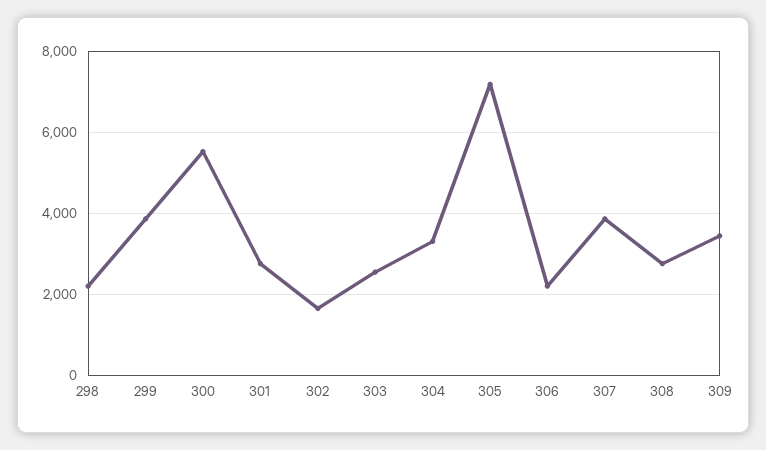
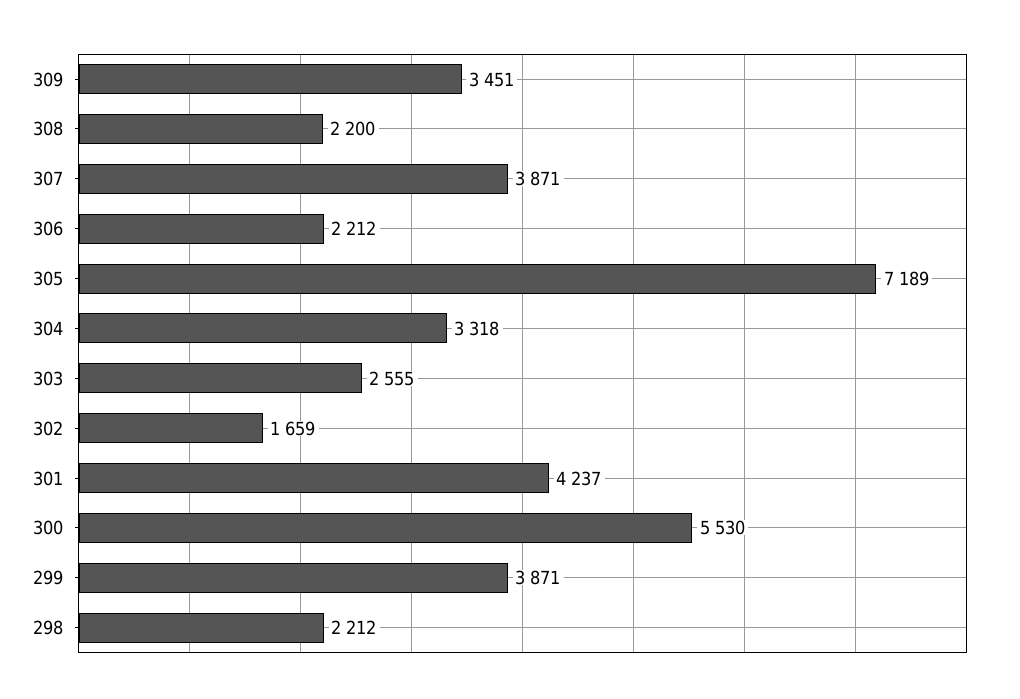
301: 2800 -> 4237
308: 2800 -> 2200

